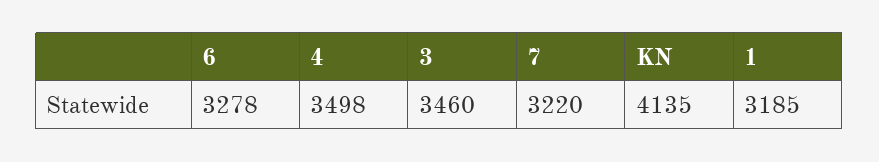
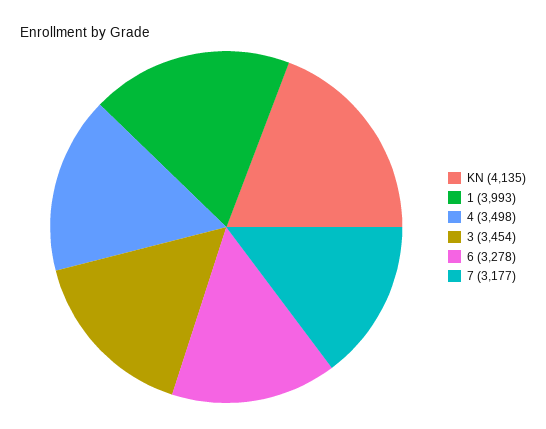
3: 3460 -> 3454
7: 3220 -> 3177
1: 3185 -> 3993

